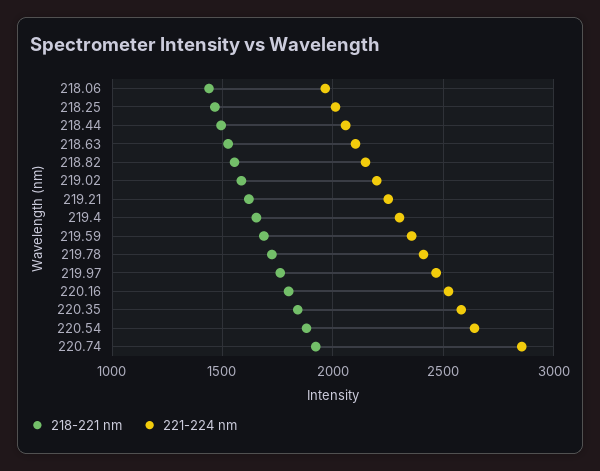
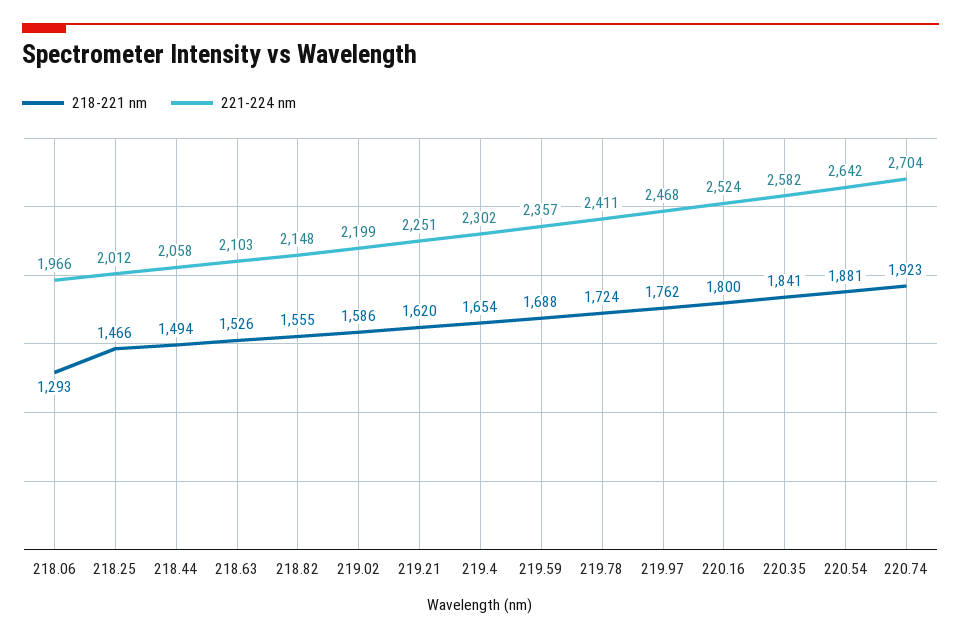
218-221 nm, 218.06: 1450 -> 1293
221-224 nm, 220.74: 2850 -> 2704

